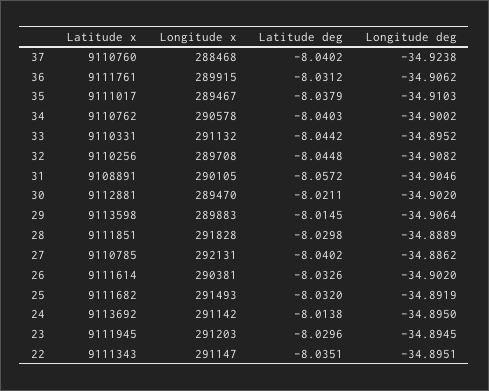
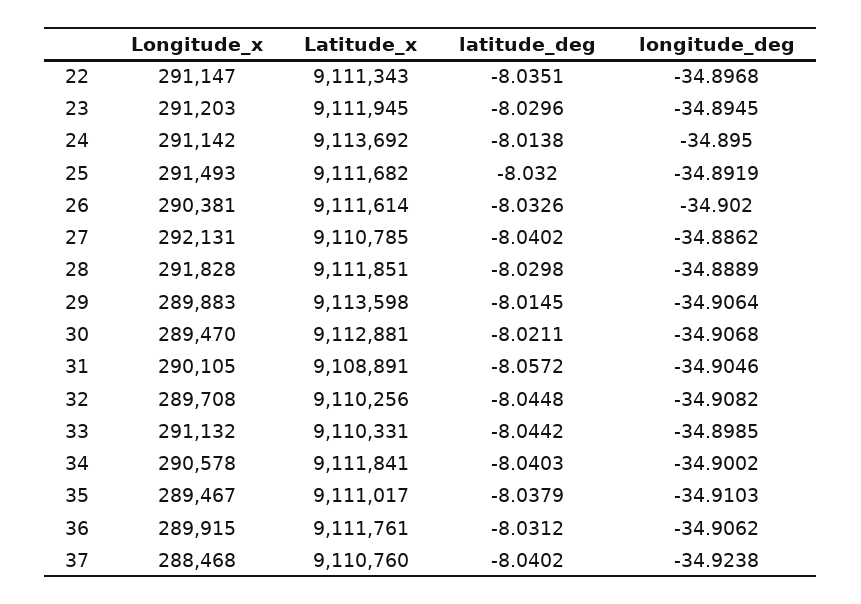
Latitude x, 34: 9110762 -> 9111841
Longitude deg, 33: -34.8952 -> -34.8985
Longitude deg, 30: -34.902 -> -34.9068
Longitude deg, 22: -34.8951 -> -34.8968

